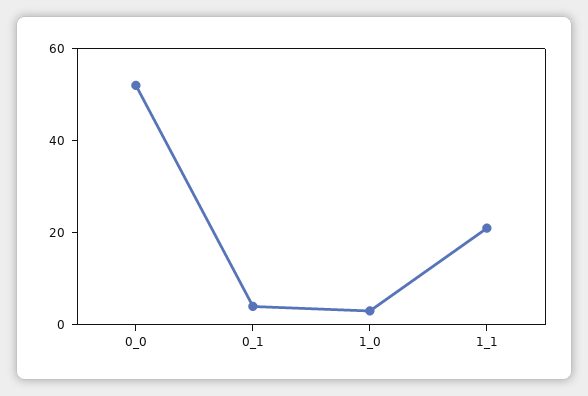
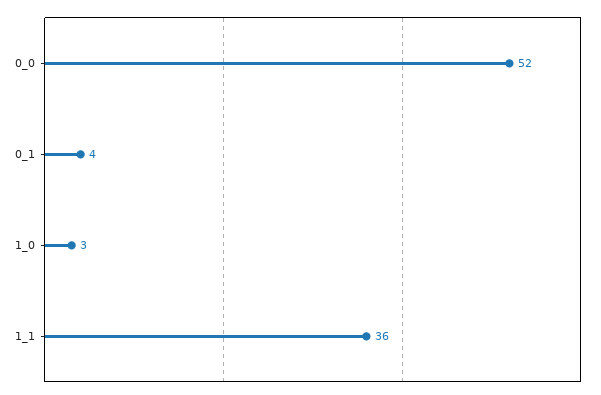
1_1: 20 -> 36

